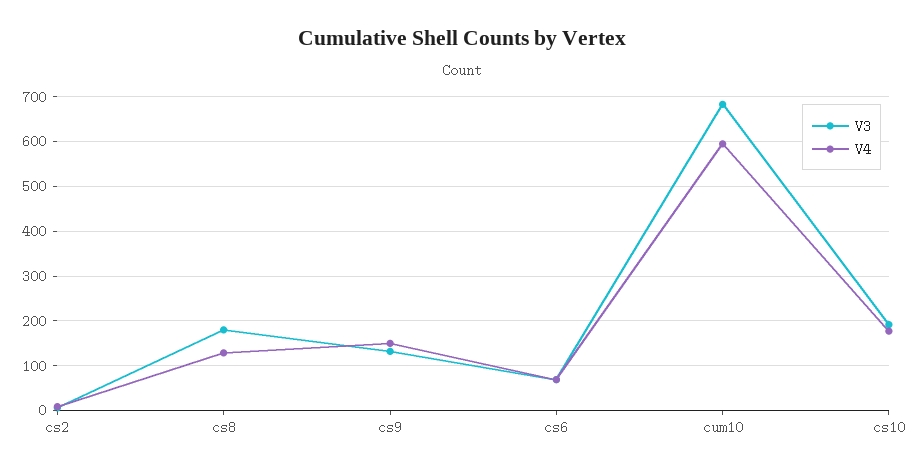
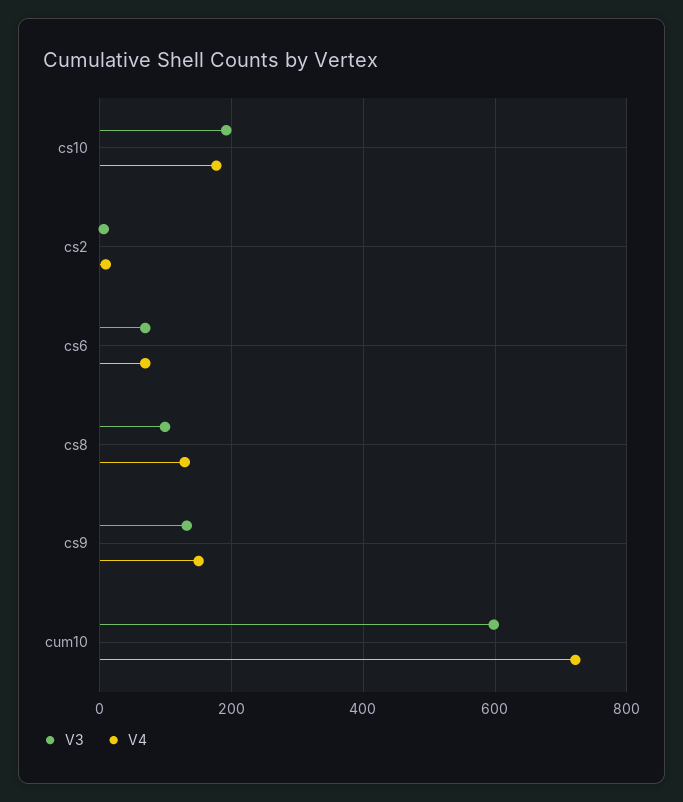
V3, cs8: 180 -> 100
V3, cum10: 680 -> 600
V4, cum10: 600 -> 720

